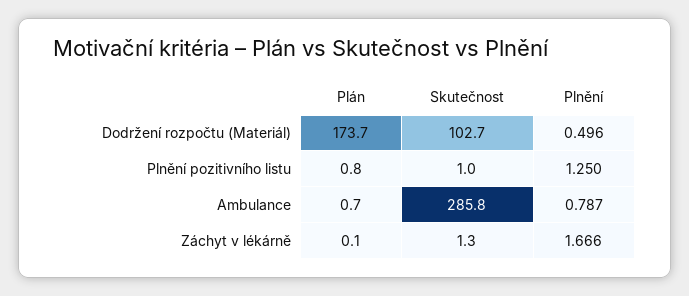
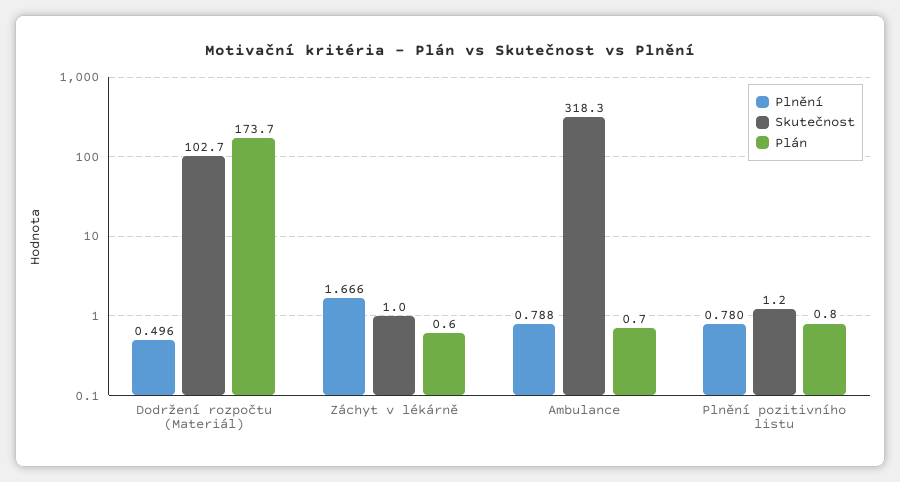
Skutečnost, Plnění pozitivního listu: 1 -> 1.2
Plnění, Plnění pozitivního listu: 1.25 -> 0.78
Skutečnost, Ambulance: 285.8 -> 318.3
Plnění, Ambulance: 0.787 -> 0.788
Plán, Záchyt v lékárně: 0.1 -> 0.6
Skutečnost, Záchyt v lékárně: 1.3 -> 1

